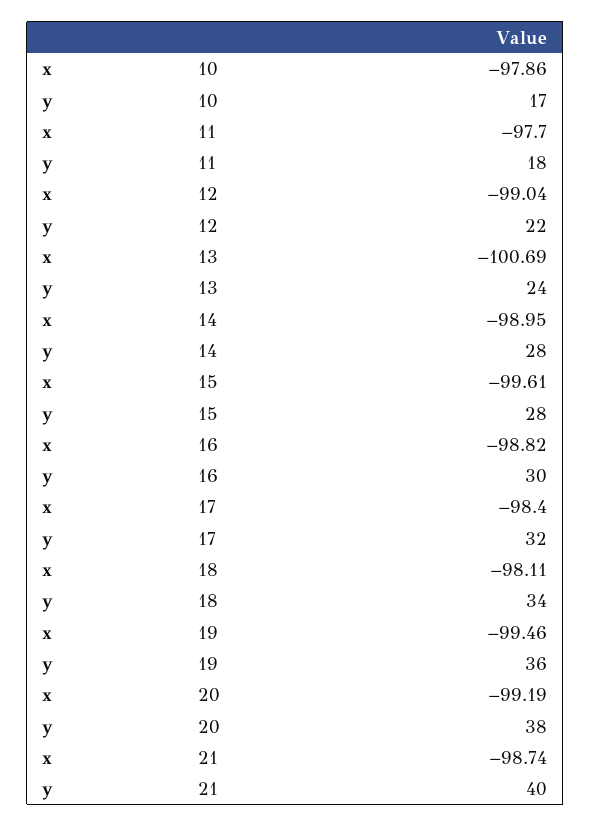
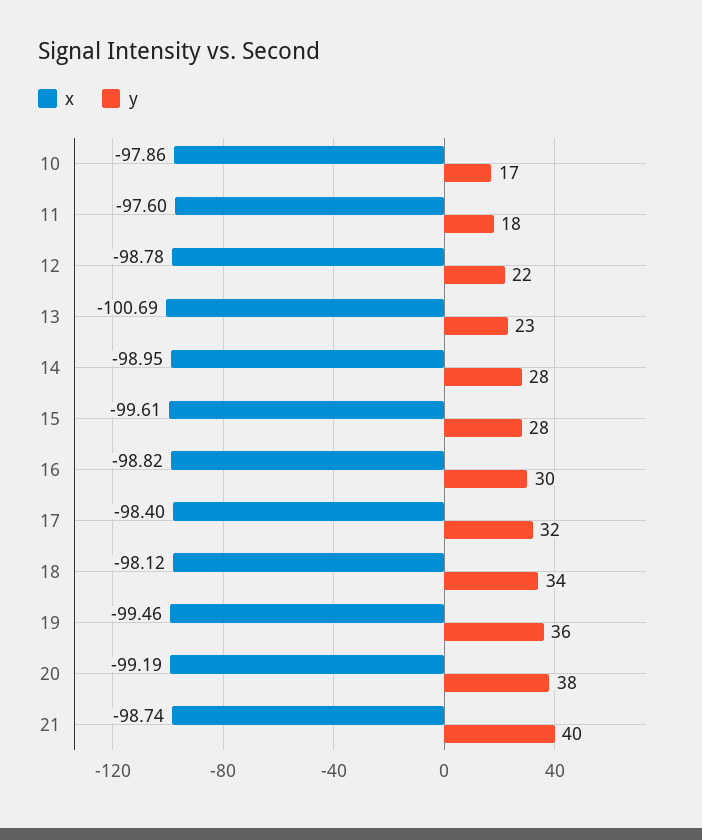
x, 11: -97.7 -> -97.6
x, 12: -99.04 -> -98.78
y, 13: 24 -> 23
x, 18: -98.11 -> -98.12

